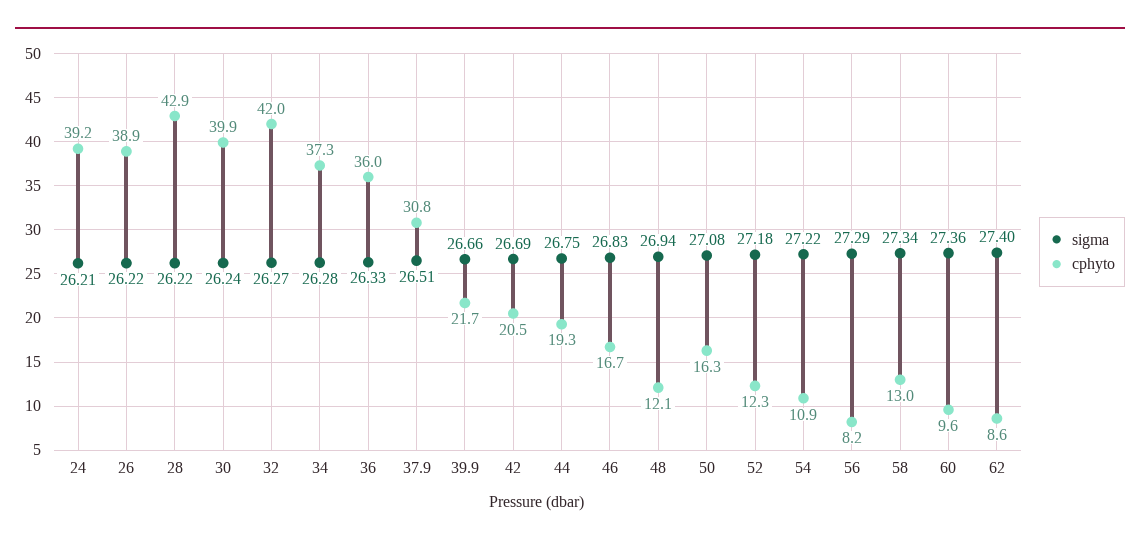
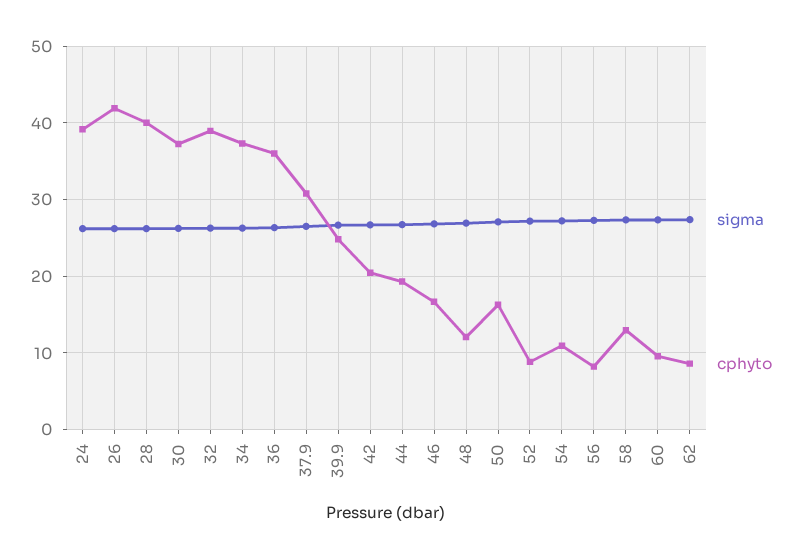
cphyto, 26: 38.9 -> 42
cphyto, 28: 42.9 -> 40
cphyto, 30: 39.9 -> 37
cphyto, 32: 42 -> 39
cphyto, 39.9: 21.7 -> 25
cphyto, 52: 12.3 -> 9

